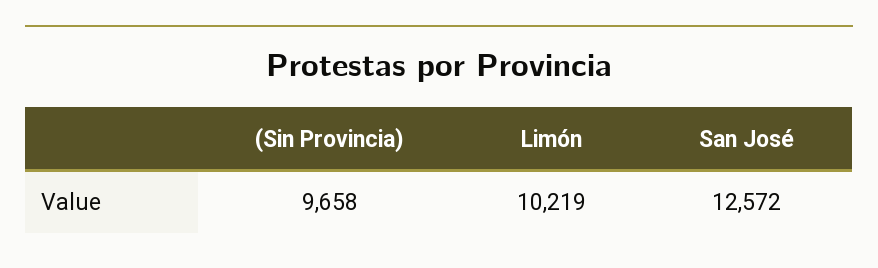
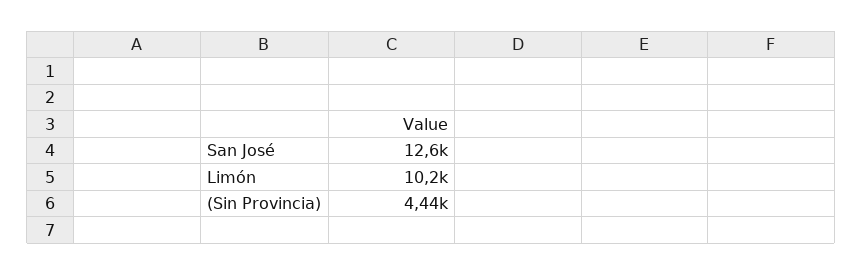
(Sin Provincia): 9658 -> 4440

